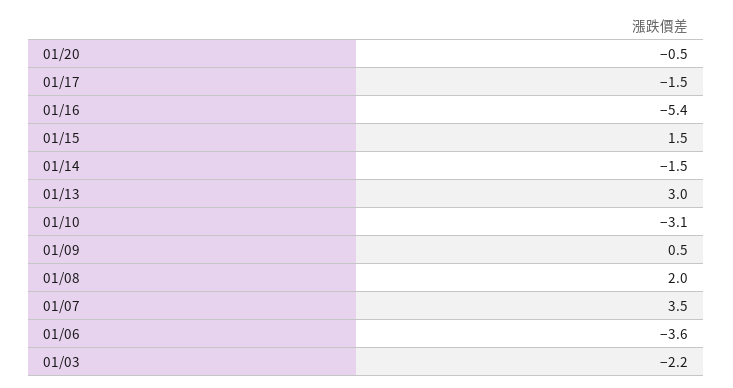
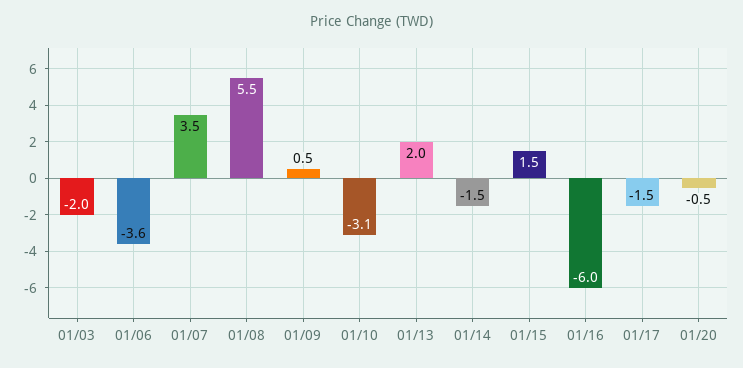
01/16: -5.4 -> -6
01/13: 3 -> 2
01/08: 2 -> 5.5
01/03: -2.2 -> -2

